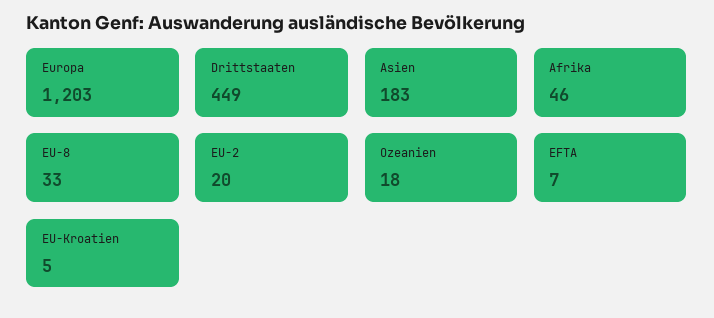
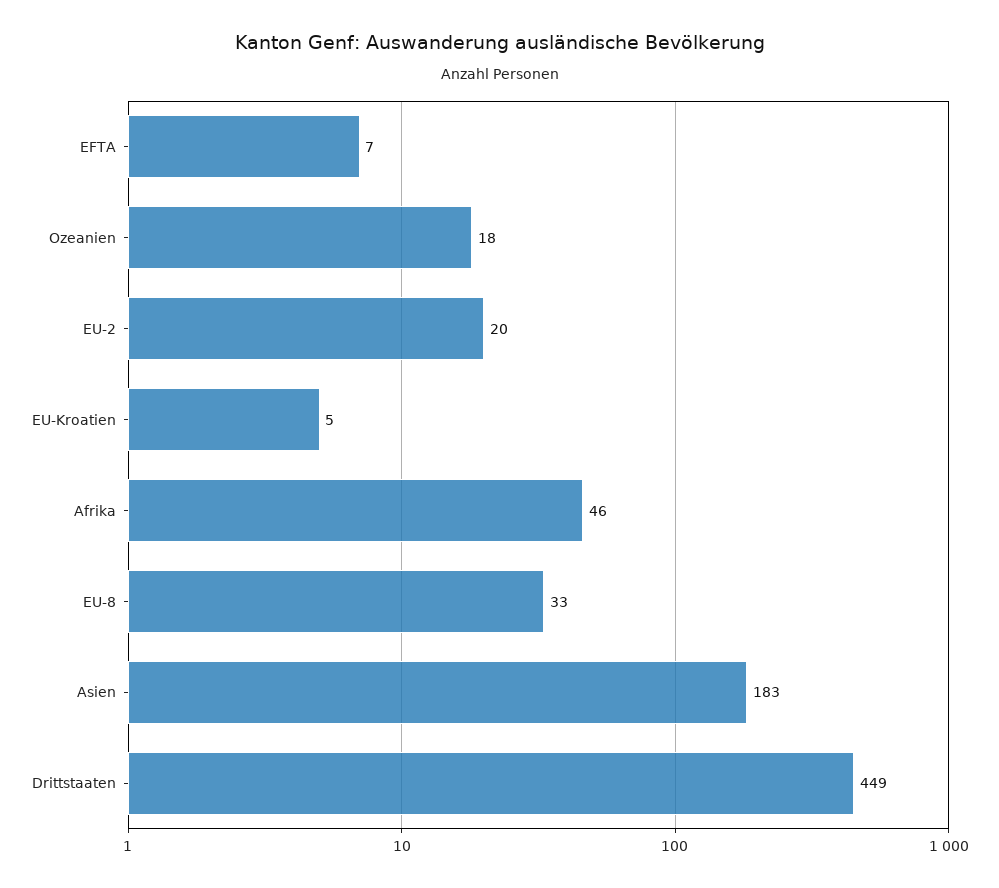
Europa: 1203 -> none

